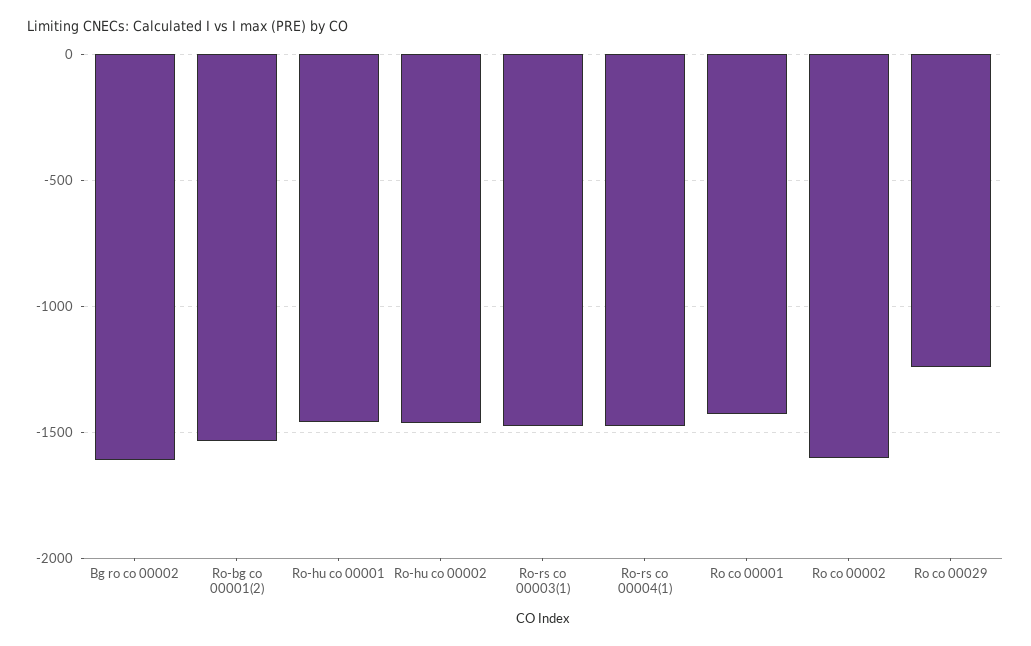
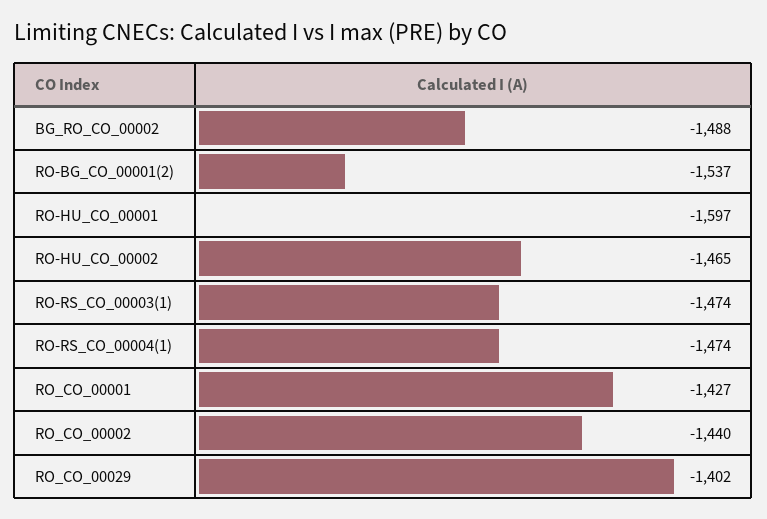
Bg ro co 00002: -1600 -> -1488
Ro-hu co 00001: -1450 -> -1597
Ro co 00002: -1600 -> -1440
Ro co 00029: -1250 -> -1402

